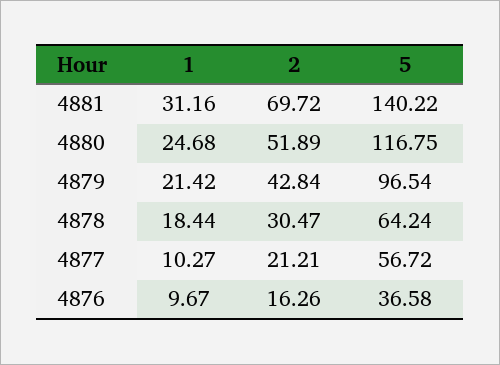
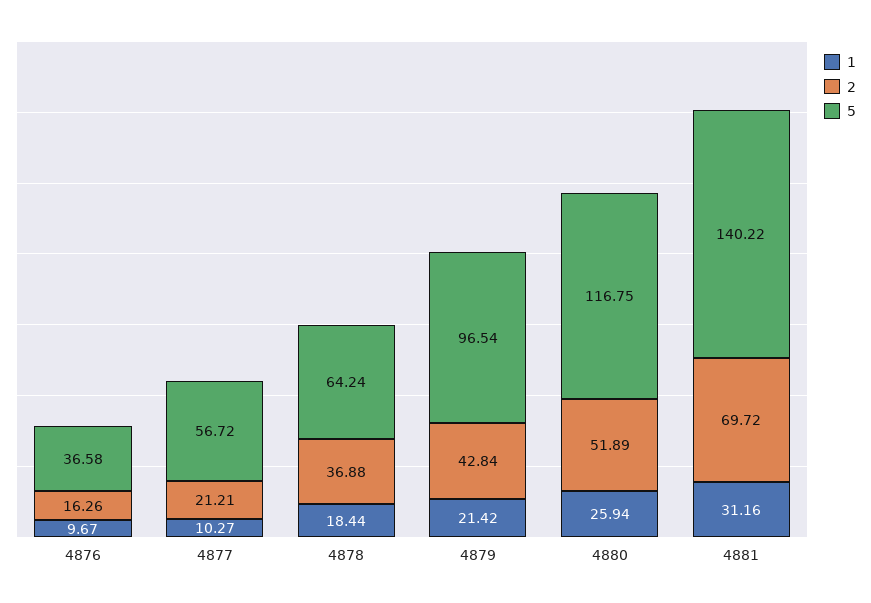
1, 4880: 24.68 -> 25.94
2, 4878: 30.47 -> 36.88

